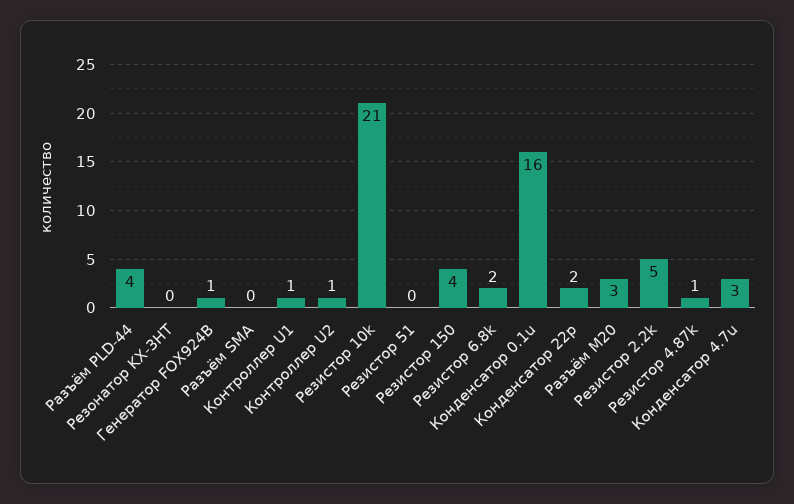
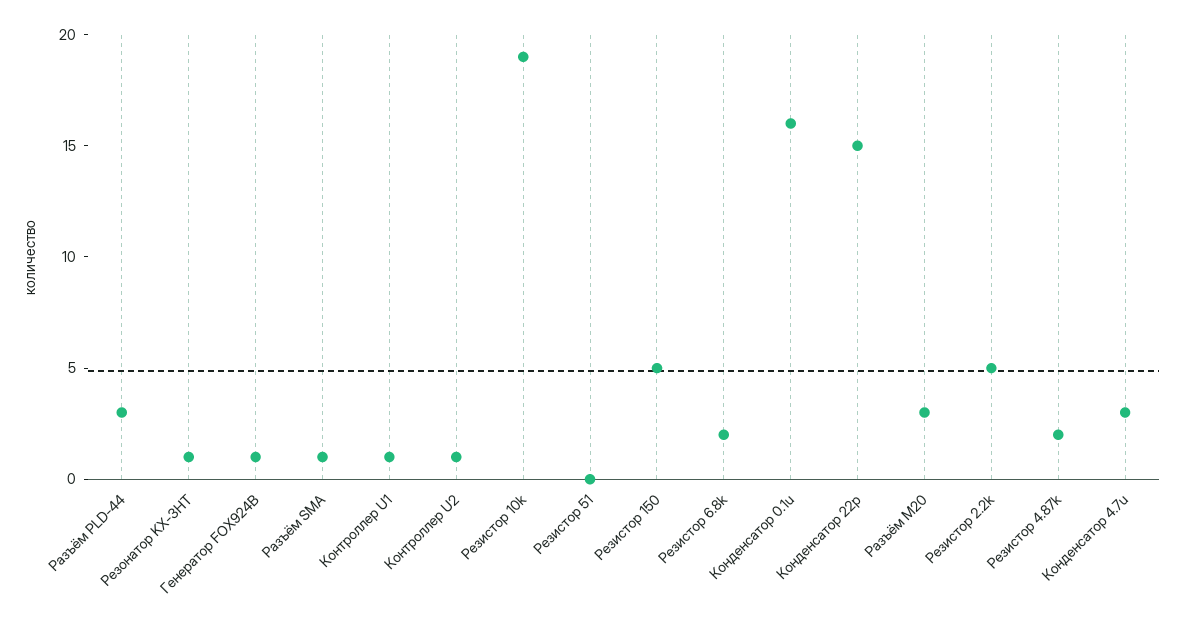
Разъём PLD-44: 4 -> 3
Резонатор KX-3HT: 0 -> 1
Разъём SMA: 0 -> 1
Резистор 10k: 21 -> 19
Резистор 150: 4 -> 5
Конденсатор 22p: 2 -> 15
Резистор 4.87k: 1 -> 2

